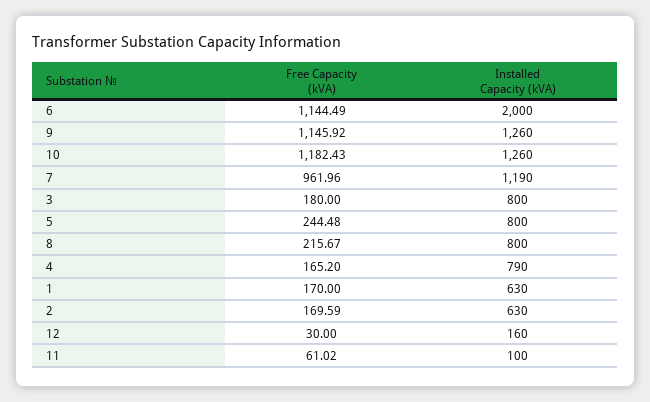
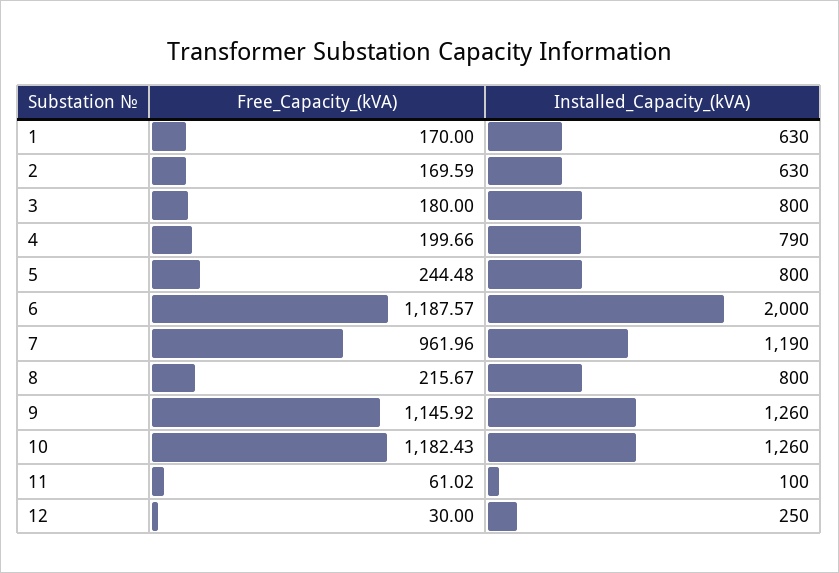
Free Capacity (kVA), 6: 1144.49 -> 1187.57
Free Capacity (kVA), 4: 165.2 -> 199.66
Installed Capacity (kVA), 12: 160 -> 250

